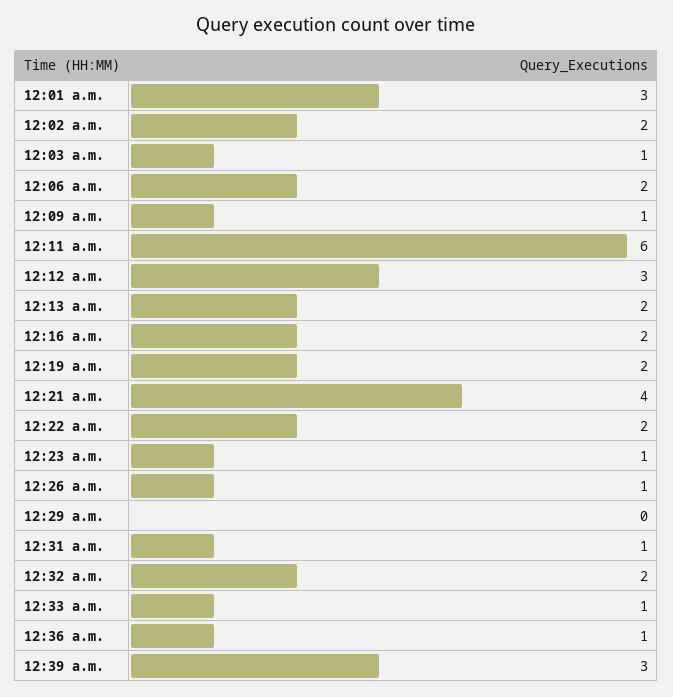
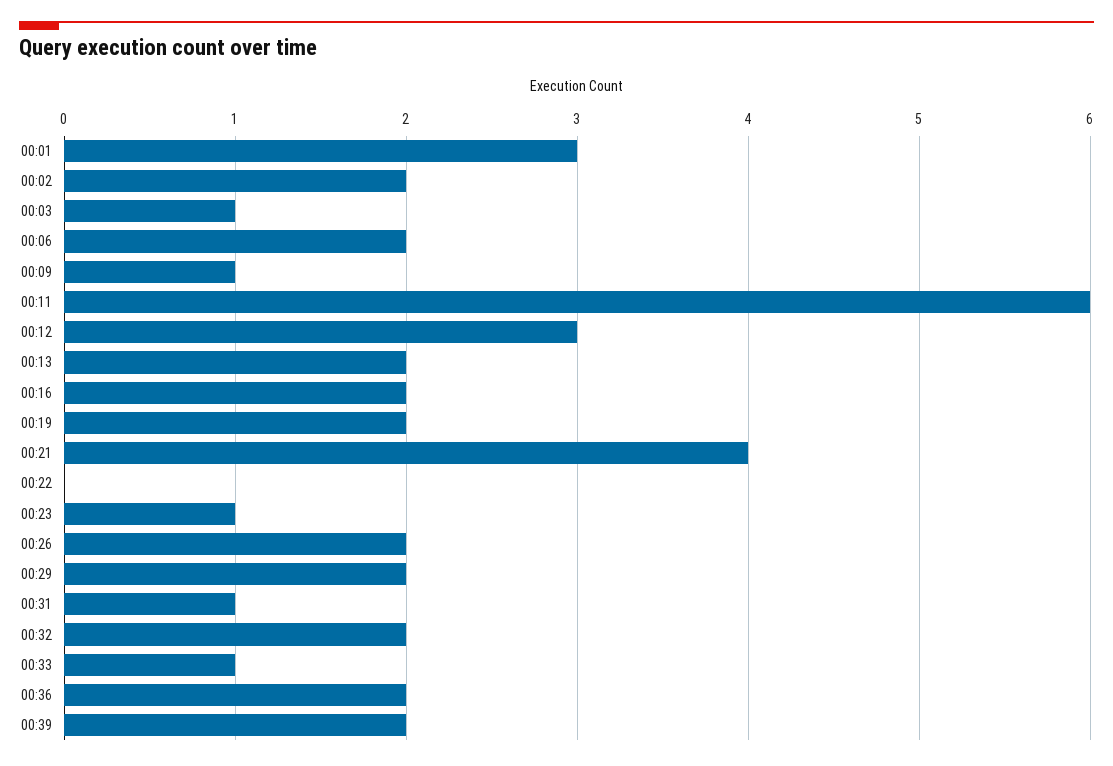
12:22 a.m.: 2 -> 0
12:26 a.m.: 1 -> 2
12:29 a.m.: 0 -> 2
12:36 a.m.: 1 -> 2
12:39 a.m.: 3 -> 2

